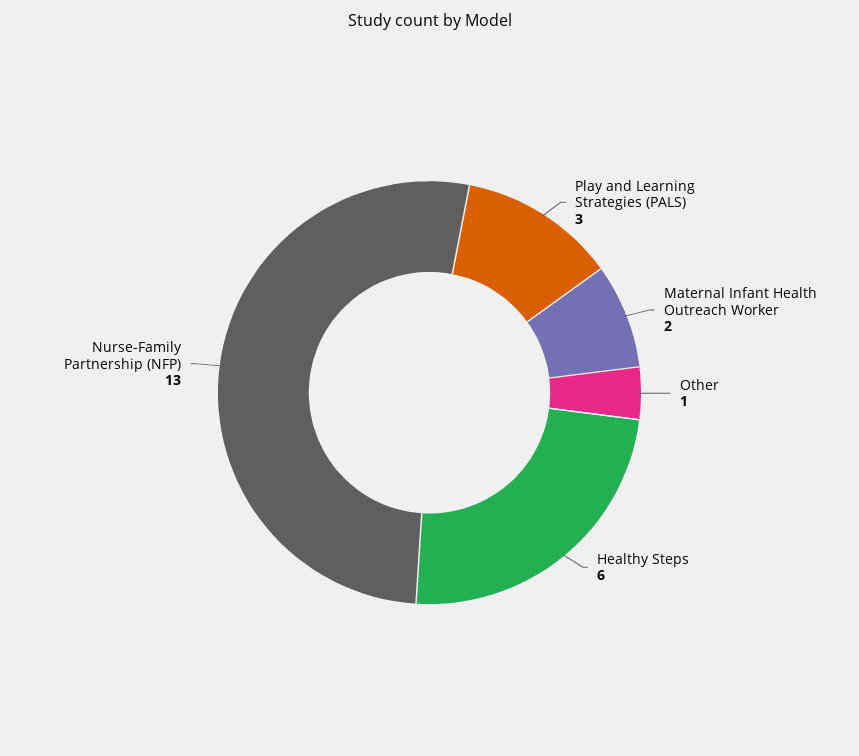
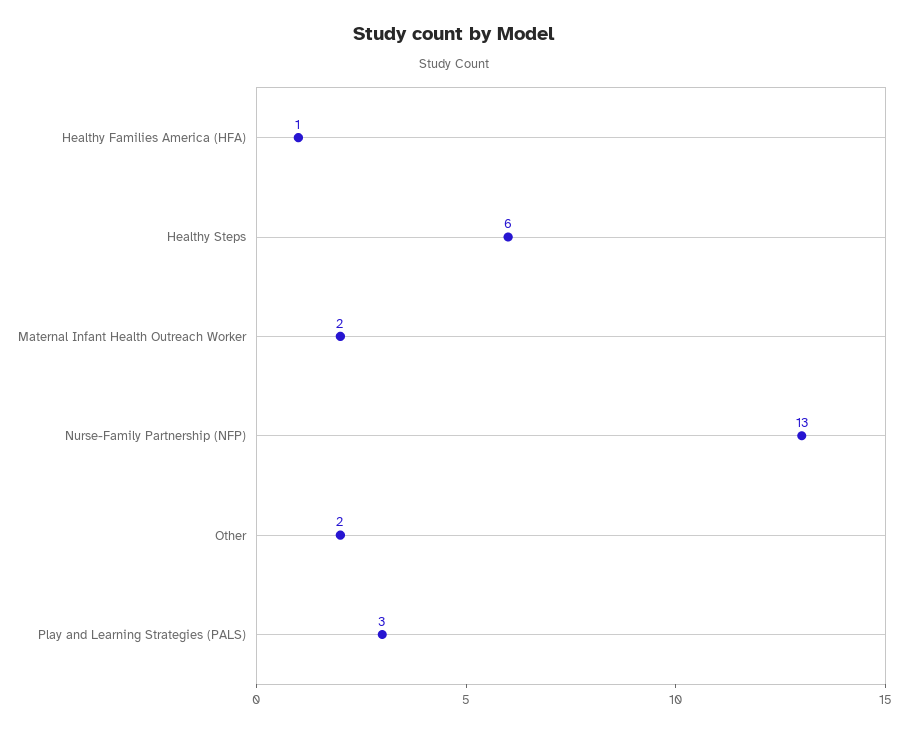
Other: 1 -> 2
Healthy Families America (HFA): none -> 1

